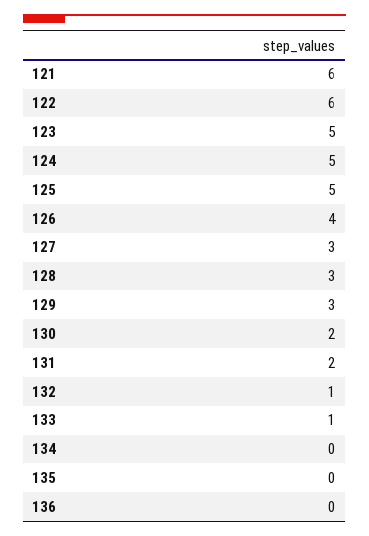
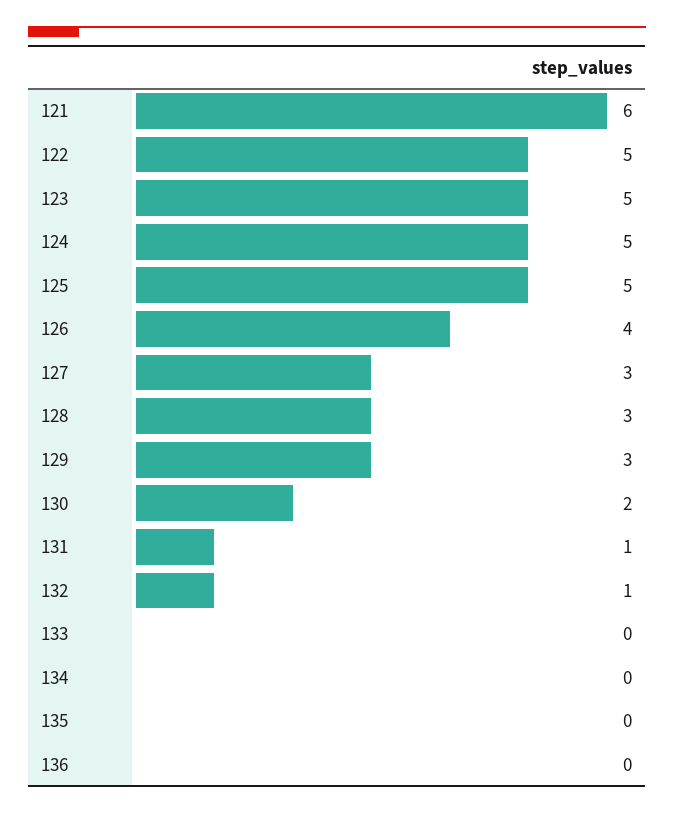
122: 6 -> 5
131: 2 -> 1
133: 1 -> 0

